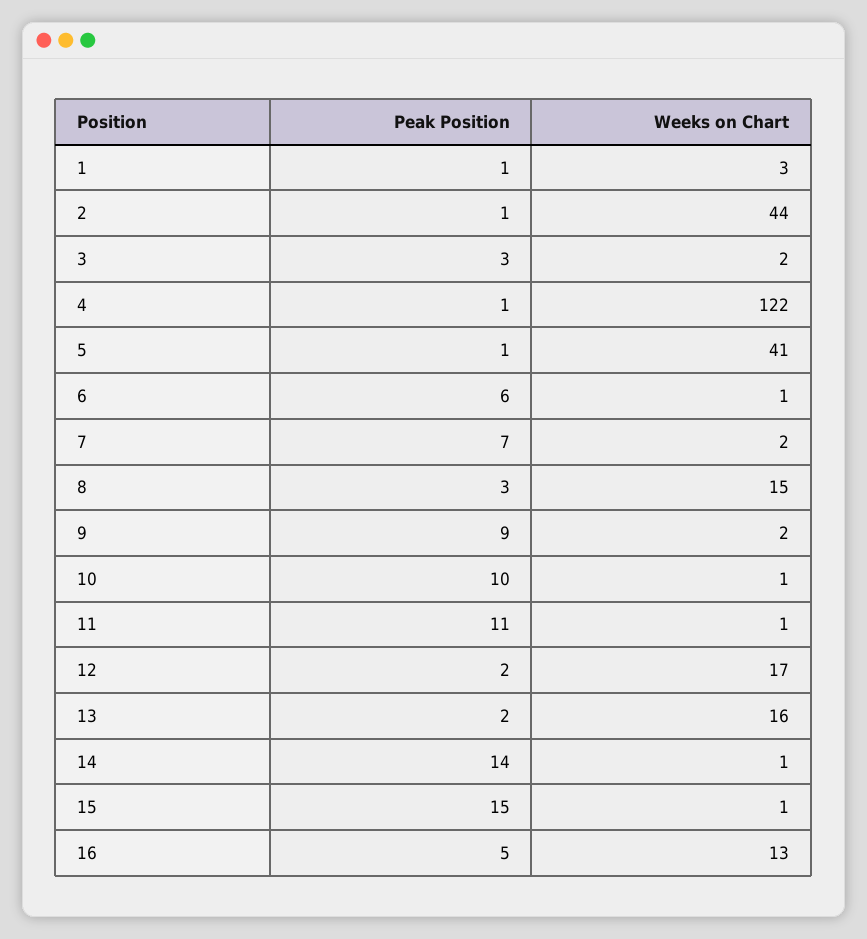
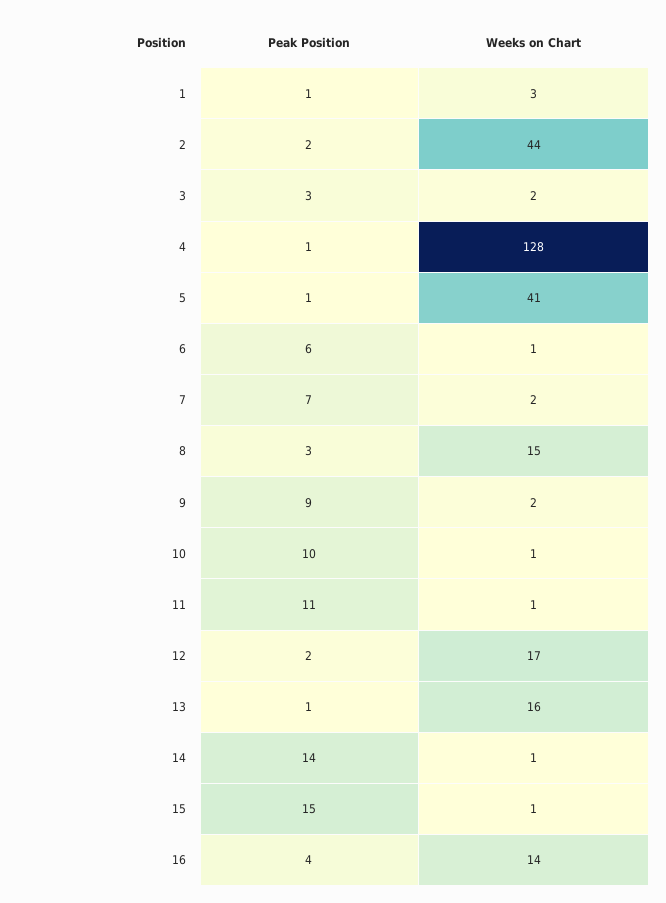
Peak Position, 2: 1 -> 2
Weeks on Chart, 4: 122 -> 128
Peak Position, 13: 2 -> 1
Peak Position, 16: 5 -> 4
Weeks on Chart, 16: 13 -> 14

